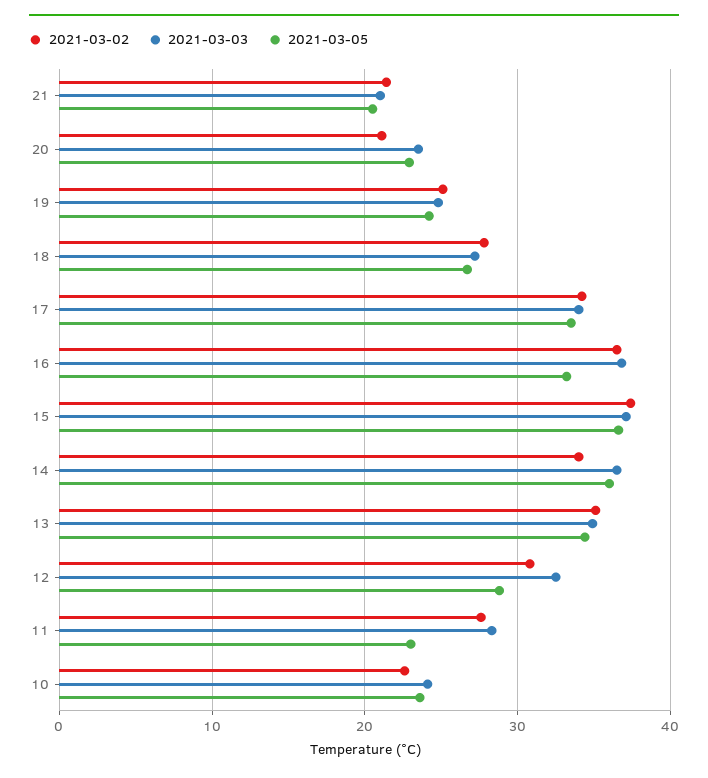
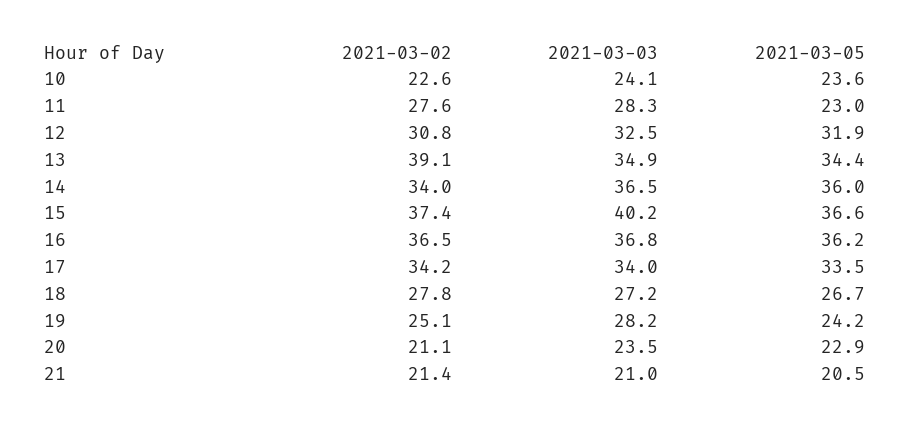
2021-03-03, 19: 25 -> 28.2
2021-03-05, 16: 33 -> 36.2
2021-03-03, 15: 37 -> 40.2
2021-03-02, 13: 35 -> 39.1
2021-03-05, 12: 29 -> 31.9

